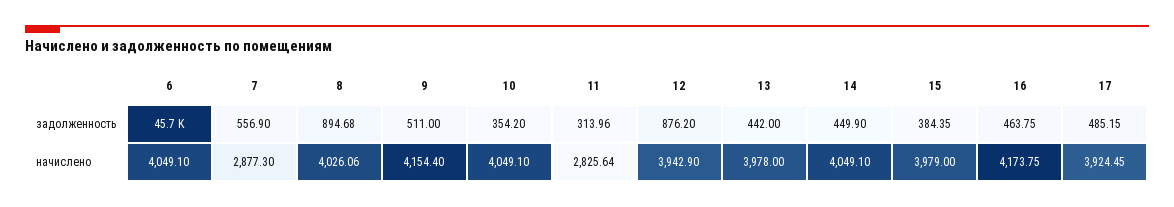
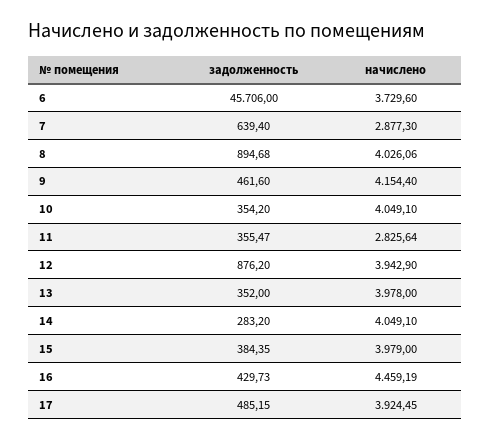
7, задолженность: 556.9 -> 639.4
9, задолженность: 511 -> 461.6
11, задолженность: 313.96 -> 355.47
13, задолженность: 442 -> 352
14, задолженность: 449.9 -> 283.2
16, задолженность: 463.75 -> 429.73
6, начислено: 4049.1 -> 3729.6
16, начислено: 4173.75 -> 4459.19

